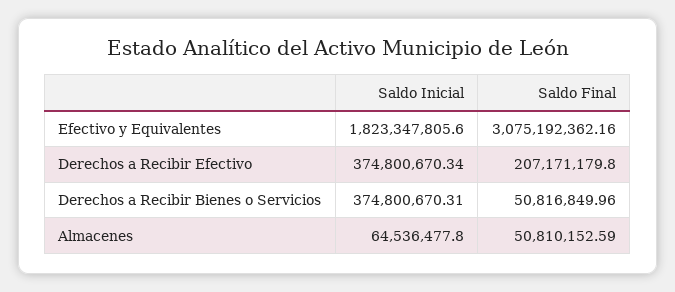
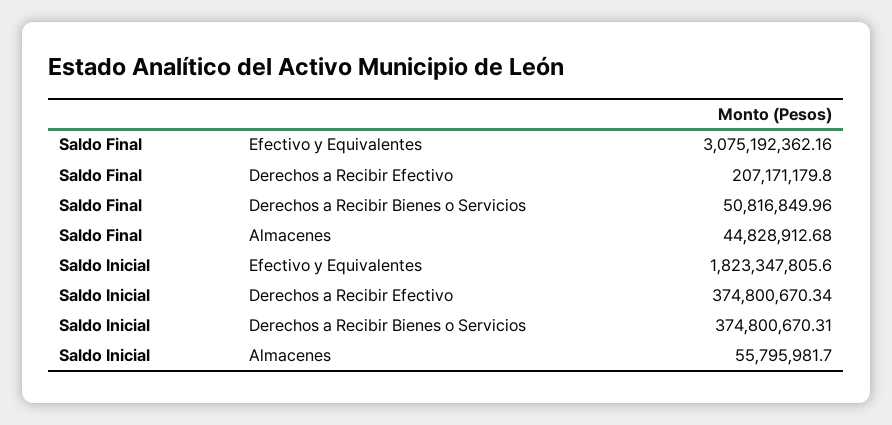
Saldo Inicial, Almacenes: 64536477.8 -> 55795981.7
Saldo Final, Almacenes: 50810152.59 -> 44828912.68

